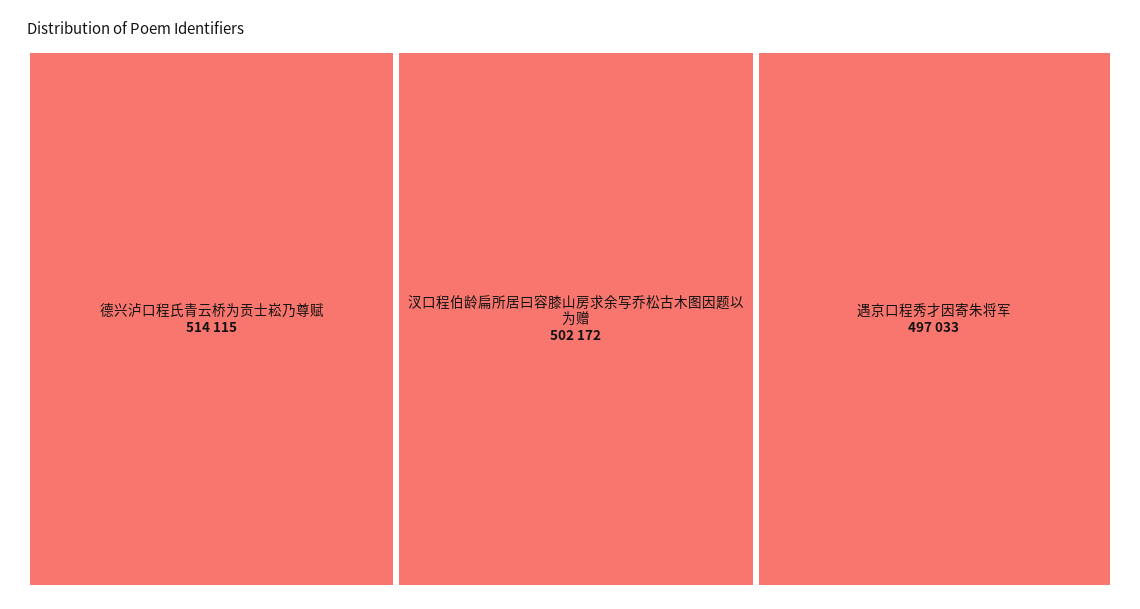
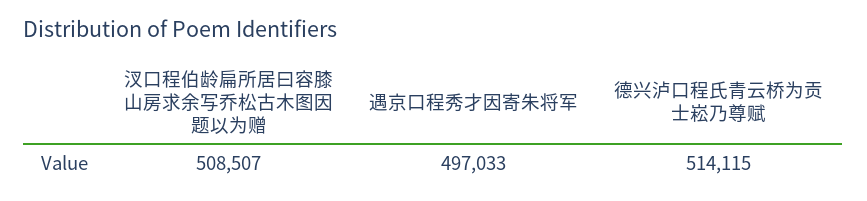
汊口程伯龄扁所居曰容膝山房求余写乔松古木图因题以为赠: 502172 -> 508507

